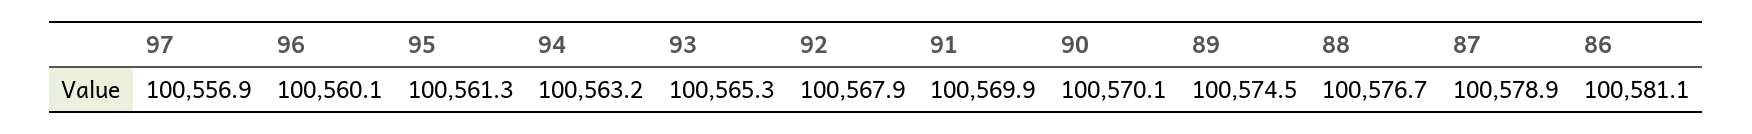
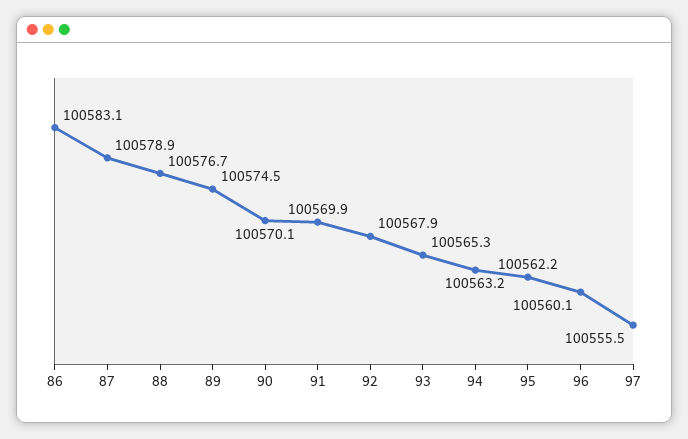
97: 100556.9 -> 100555.5
95: 100561.3 -> 100562.2
86: 100581.1 -> 100583.1

